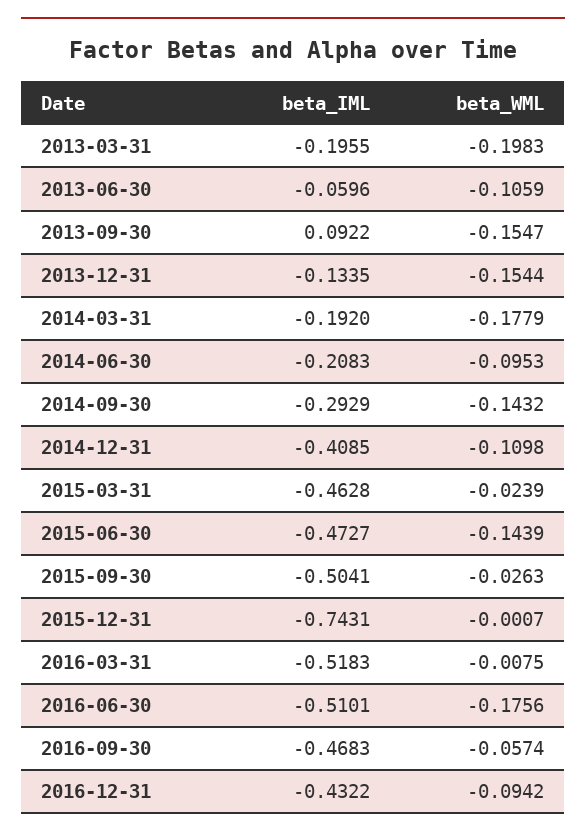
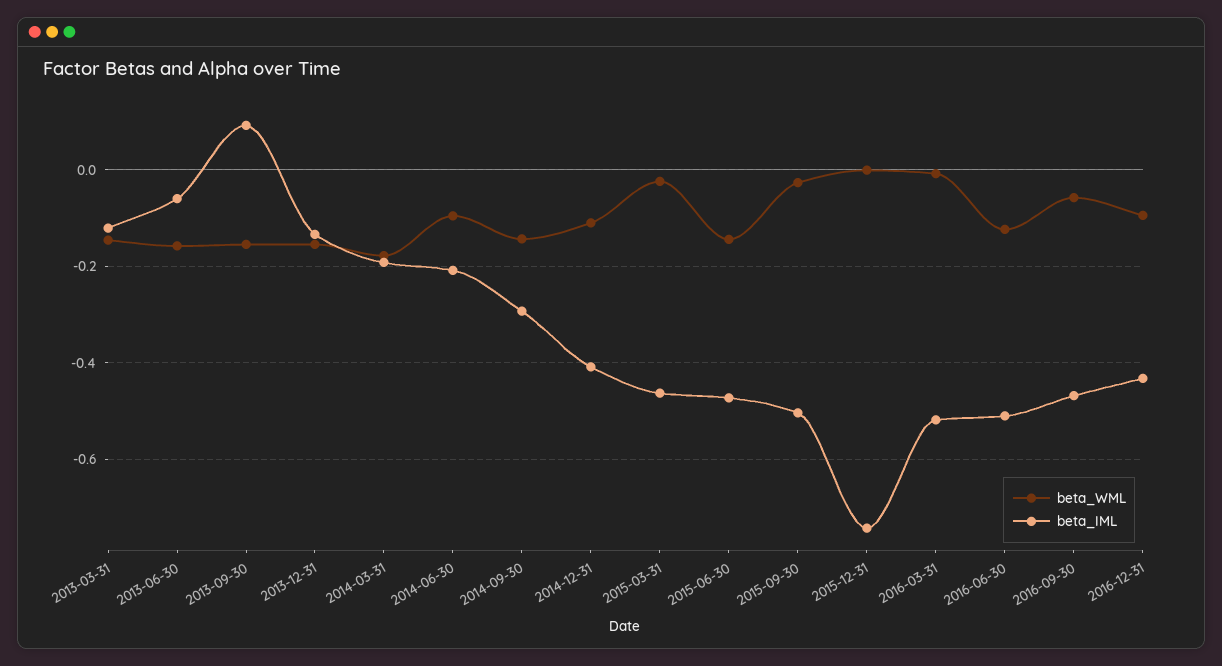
beta_IML, 2013-03-31: -0.1955 -> -0.12
beta_WML, 2013-03-31: -0.1983 -> -0.14
beta_WML, 2013-06-30: -0.1059 -> -0.16
beta_WML, 2016-06-30: -0.1756 -> -0.12

